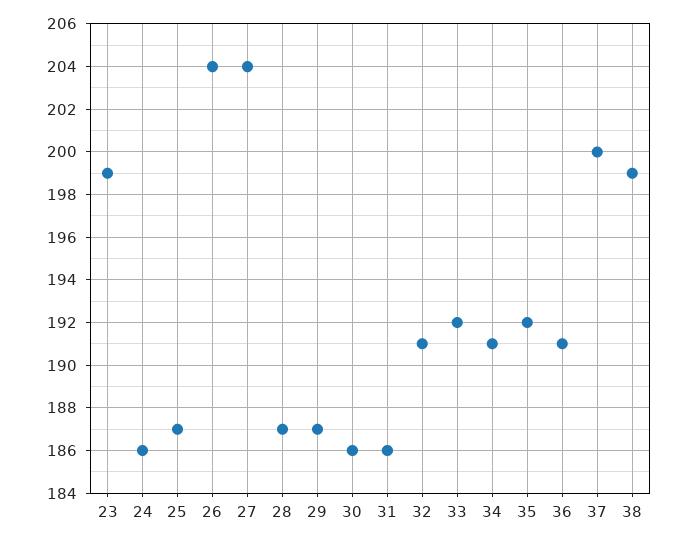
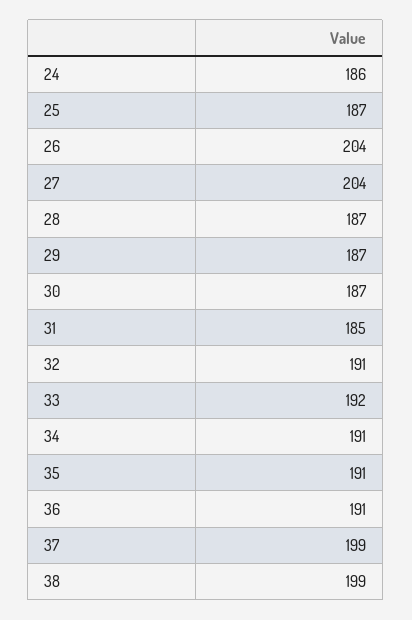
23: 199 -> none
30: 186 -> 187
31: 186 -> 185
35: 192 -> 191
37: 200 -> 199

